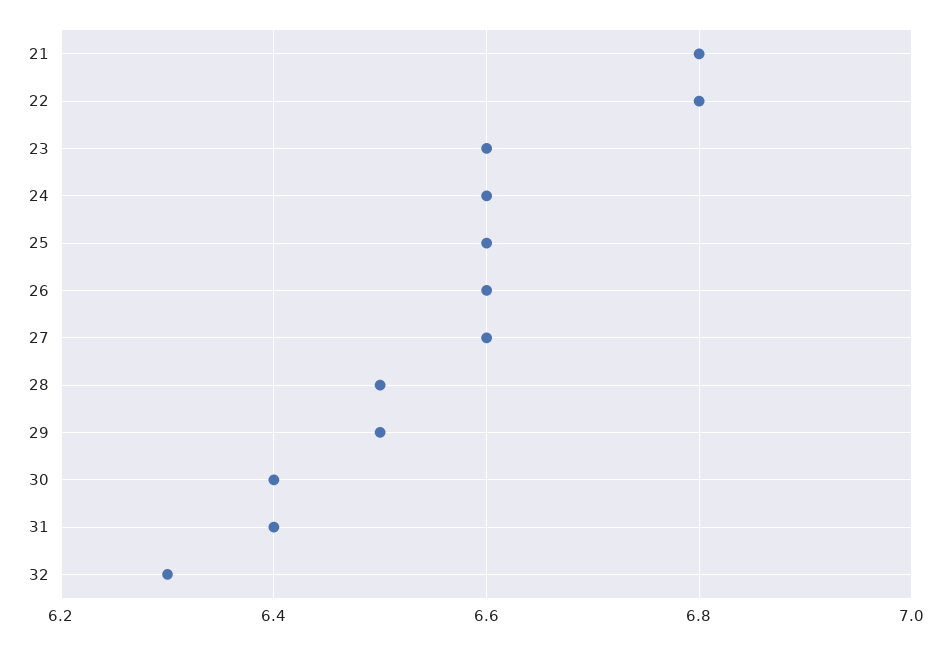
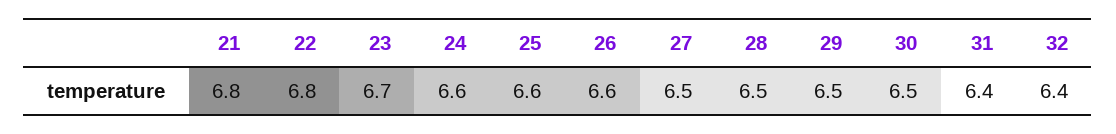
23: 6.6 -> 6.7
27: 6.6 -> 6.5
30: 6.4 -> 6.5
32: 6.3 -> 6.4

